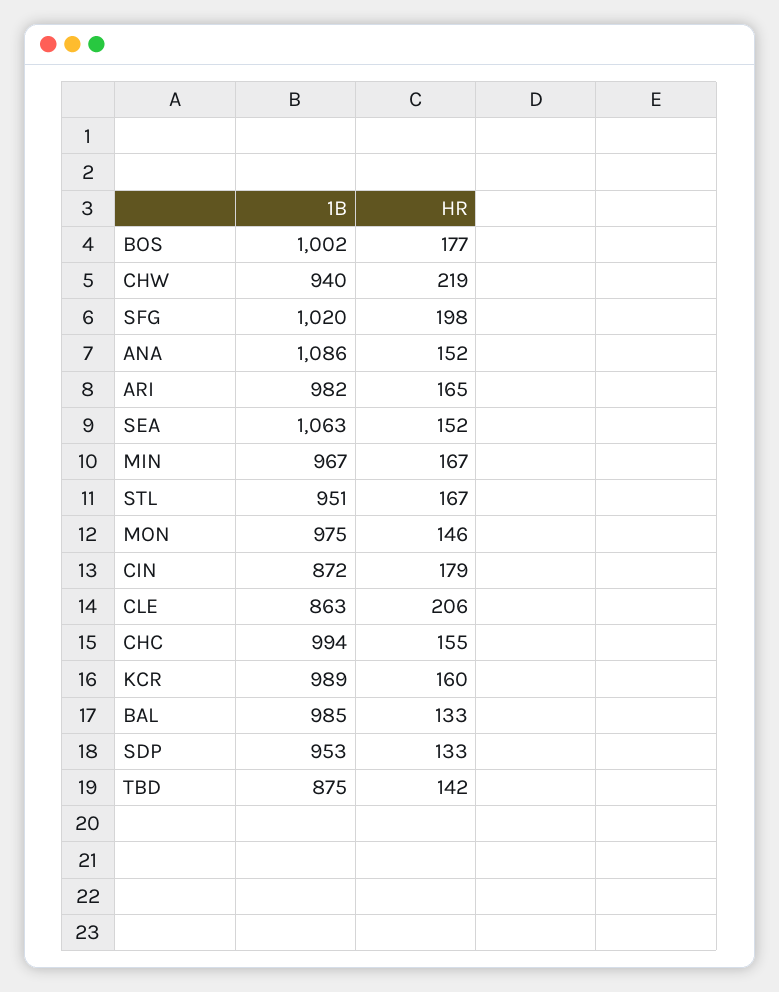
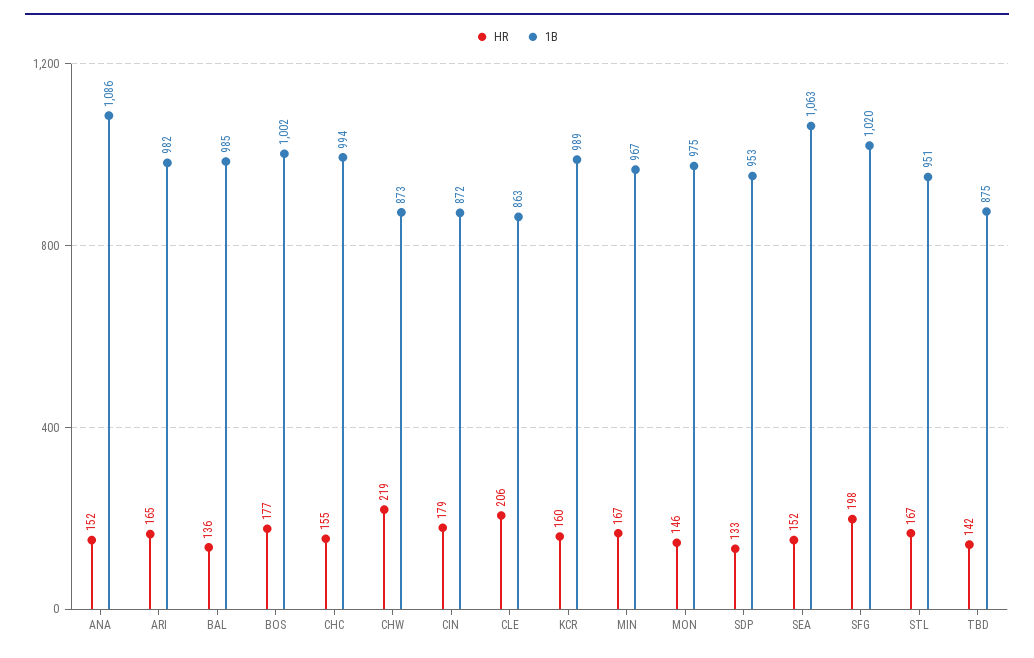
1B, CHW: 940 -> 873
HR, BAL: 133 -> 136

